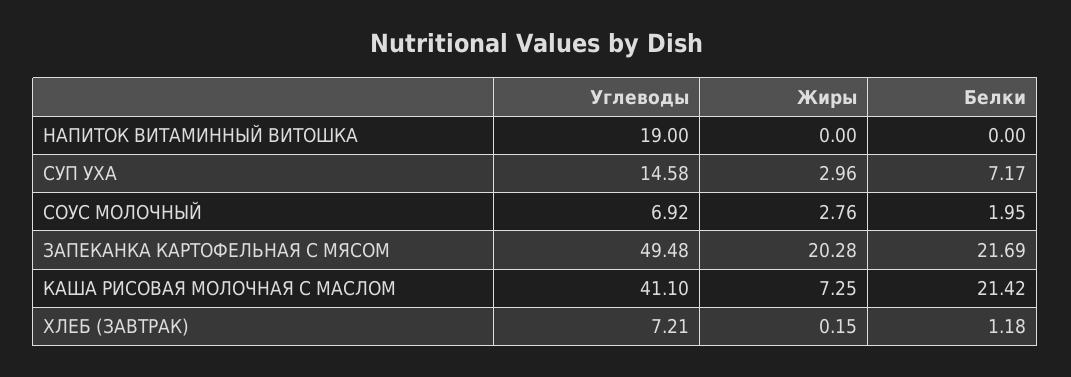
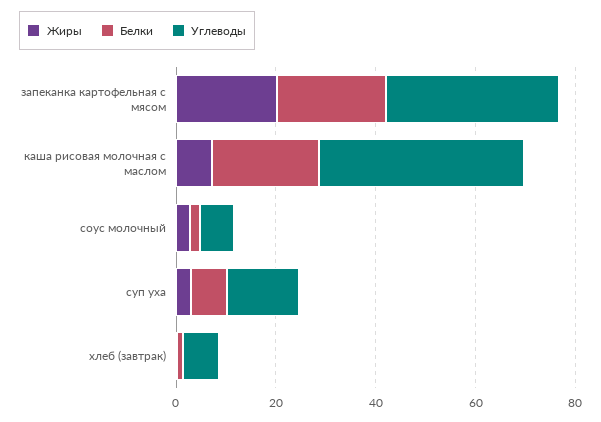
Углеводы, НАПИТОК ВИТАМИННЫЙ ВИТОШКА: 19 -> none
Жиры, НАПИТОК ВИТАМИННЫЙ ВИТОШКА: 0 -> none
Белки, НАПИТОК ВИТАМИННЫЙ ВИТОШКА: 0 -> none
Углеводы, ЗАПЕКАНКА КАРТОФЕЛЬНАЯ С МЯСОМ: 49.48 -> 35

